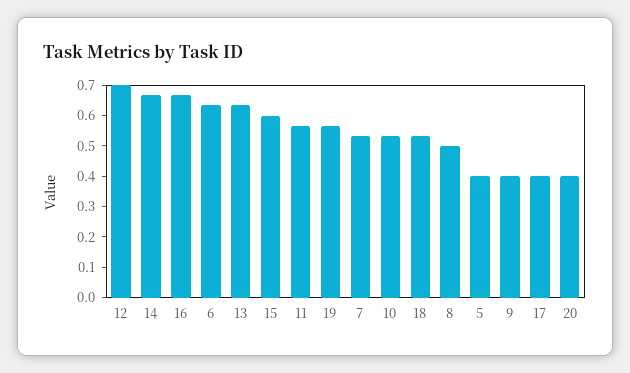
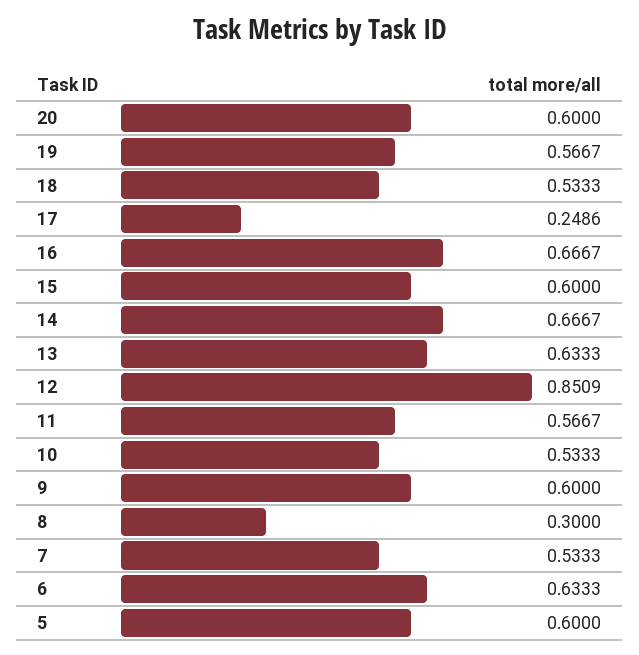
12: 0.7 -> 0.8509
8: 0.5 -> 0.3
5: 0.4 -> 0.6
9: 0.4 -> 0.6
17: 0.4 -> 0.2486
20: 0.4 -> 0.6

